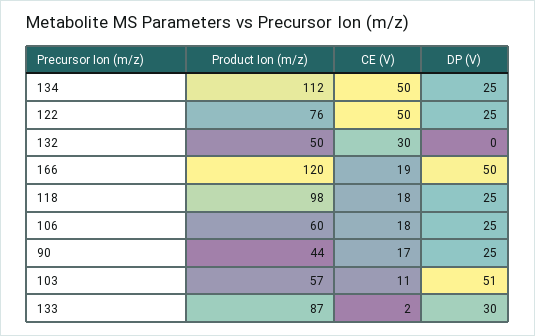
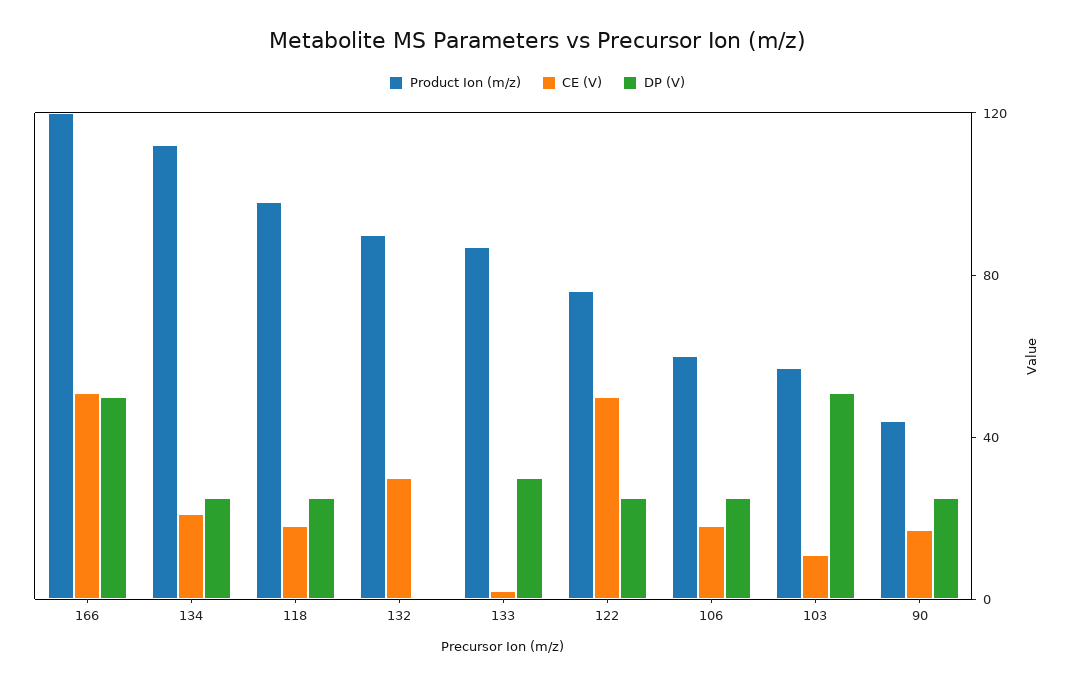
CE (V), 134: 50 -> 20
Product Ion (m/z), 132: 50 -> 90
CE (V), 166: 19 -> 50

